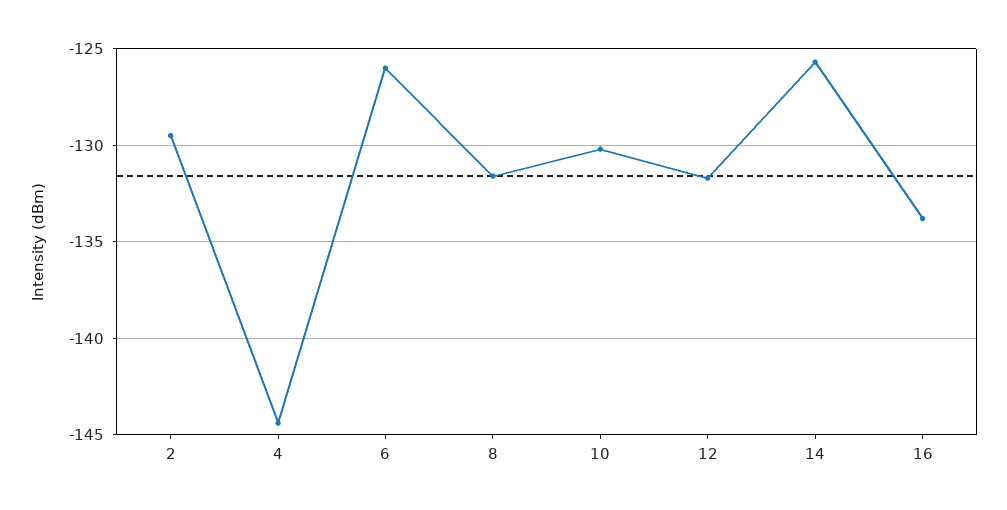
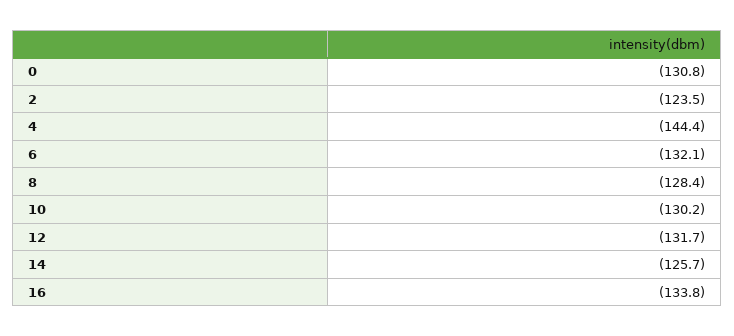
2: -129.5 -> -123.5
6: -126 -> -132.1
8: -131.5 -> -128.4
0: none -> -130.8

